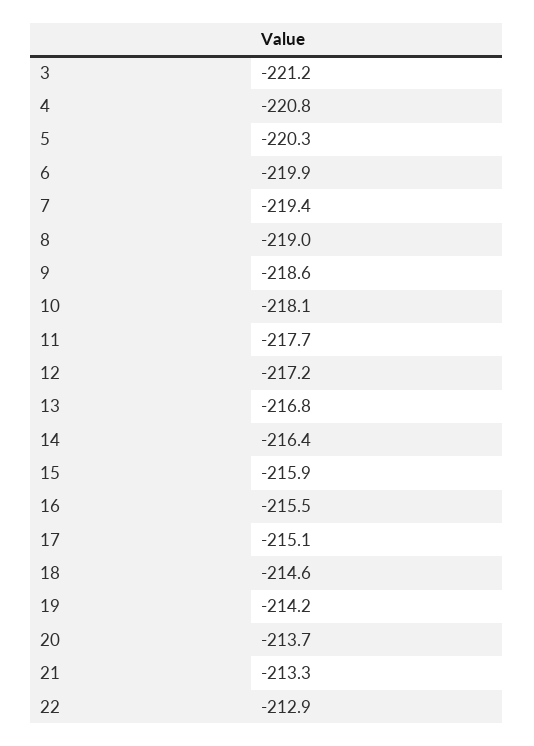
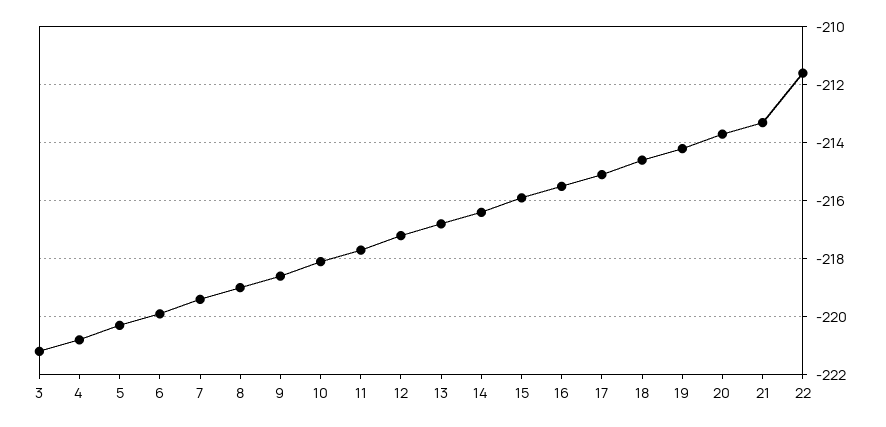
22: -212.9 -> -211.5

